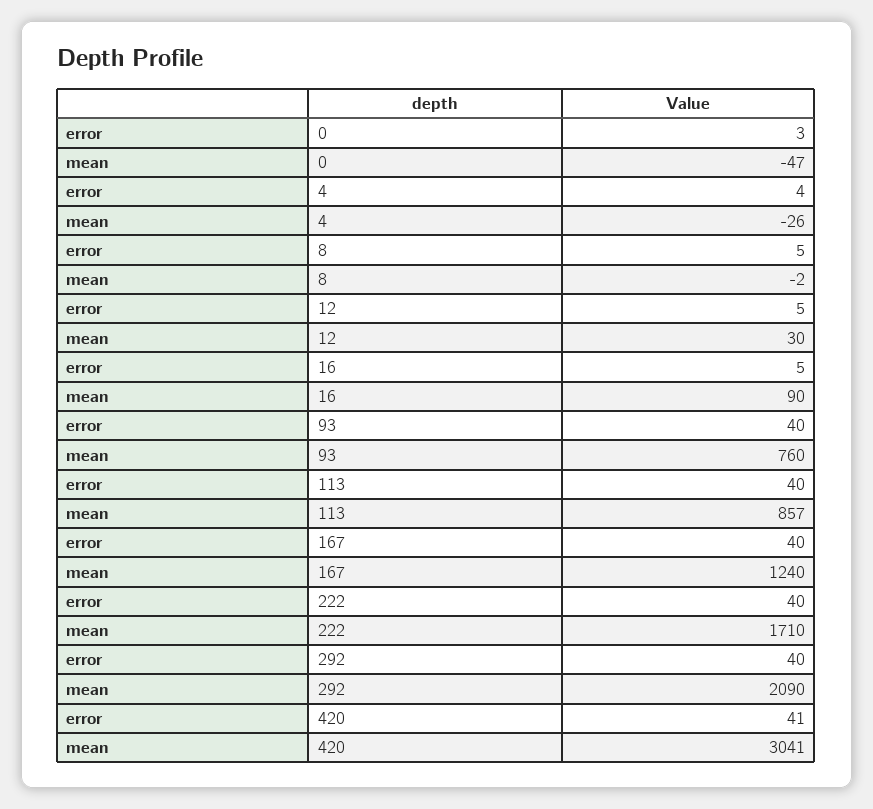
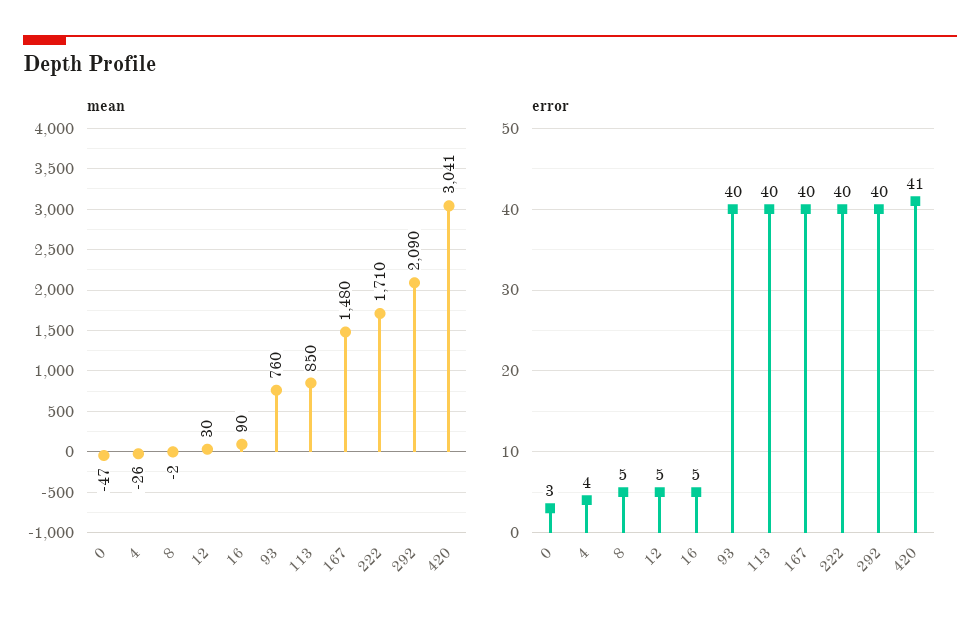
mean, 113: 857 -> 850
mean, 167: 1240 -> 1480

